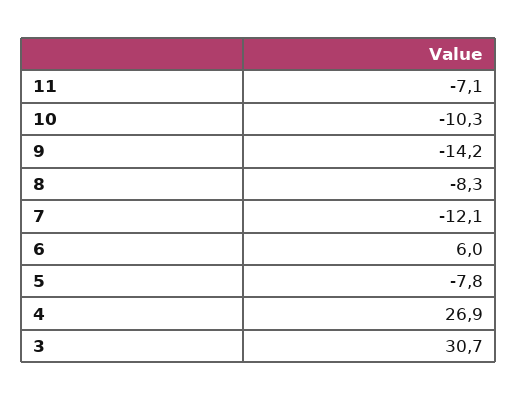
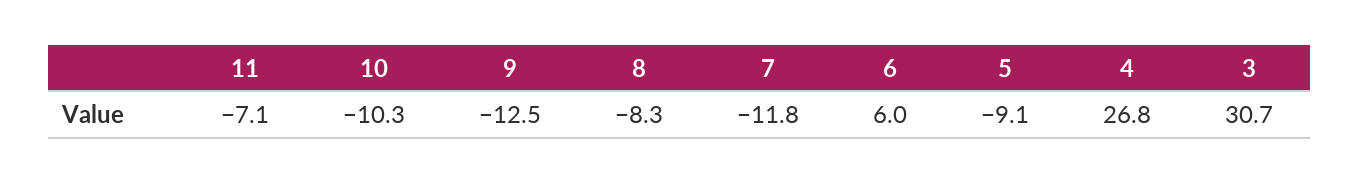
9: -14.2 -> -12.5
7: -12.1 -> -11.8
5: -7.8 -> -9.1
4: 26.9 -> 26.8

